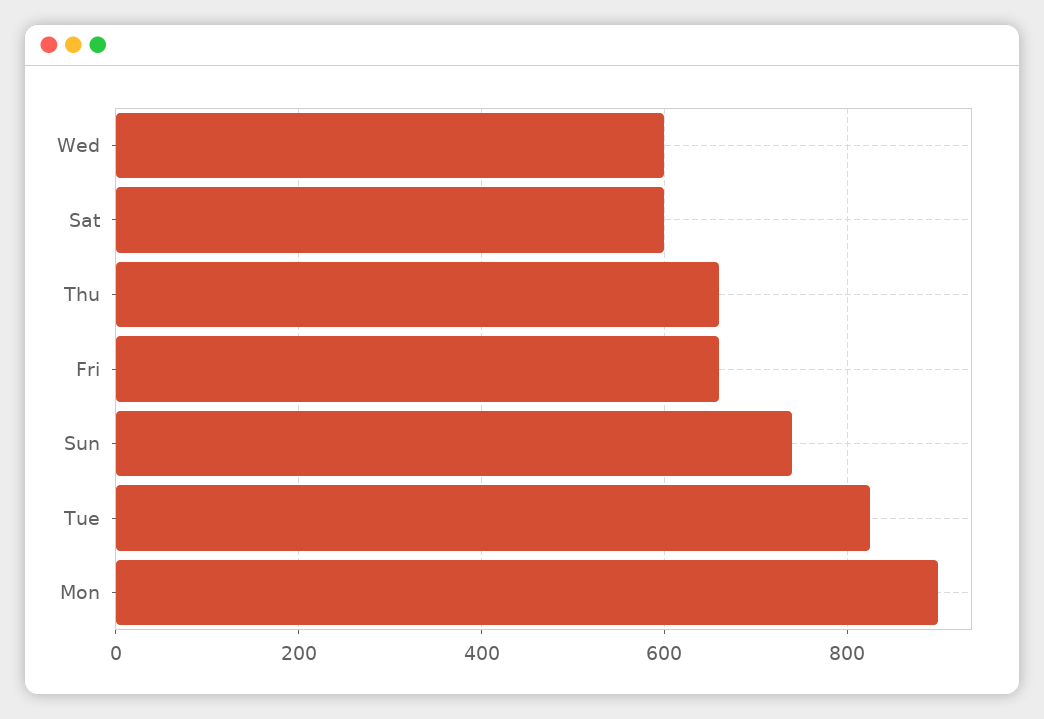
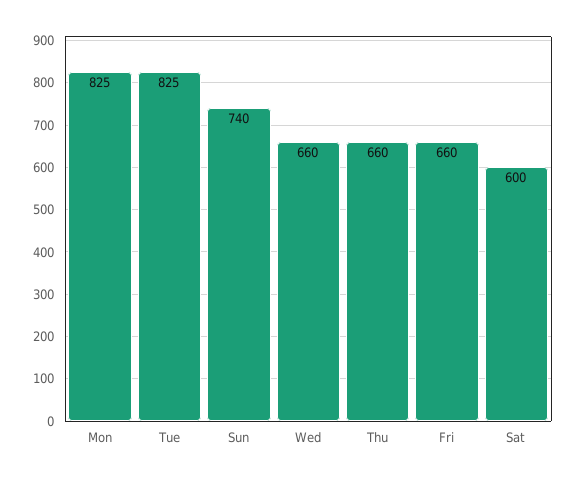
Wed: 600 -> 660
Mon: 900 -> 825

